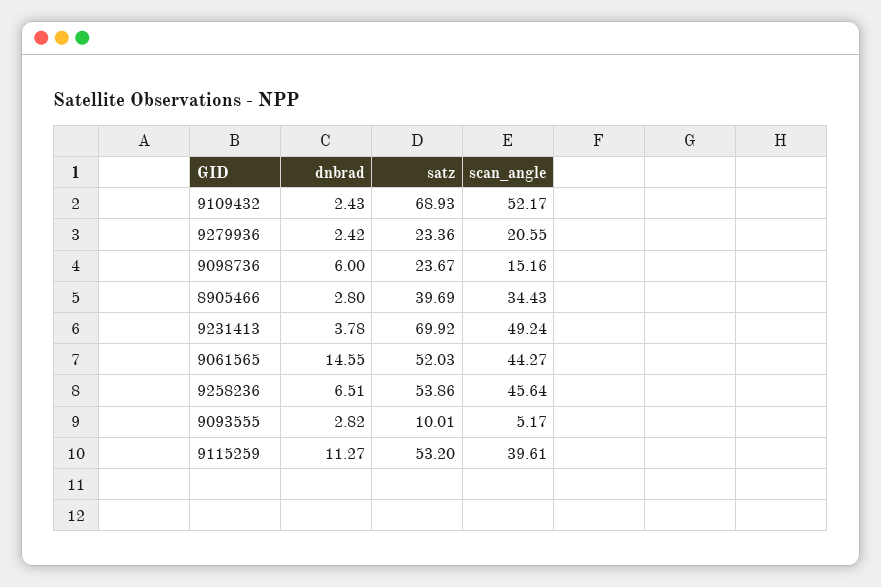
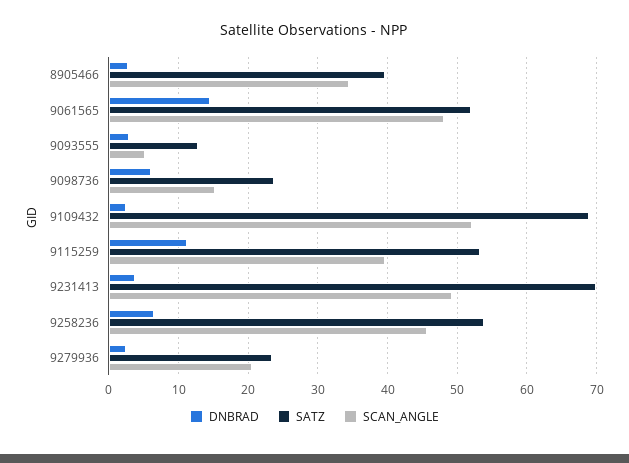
scan_angle, 9061565: 44.27 -> 48
satz, 9093555: 10.01 -> 13

